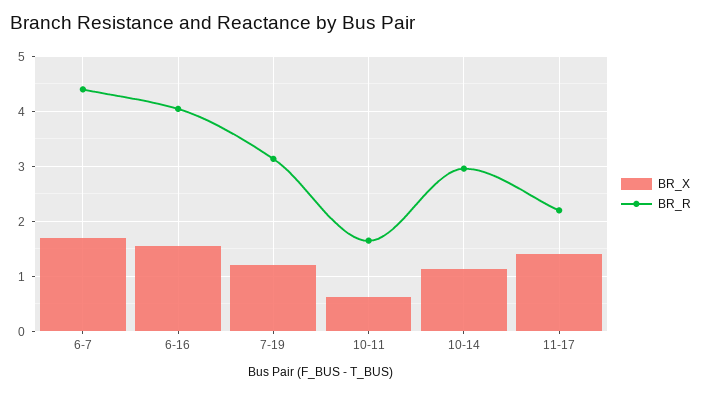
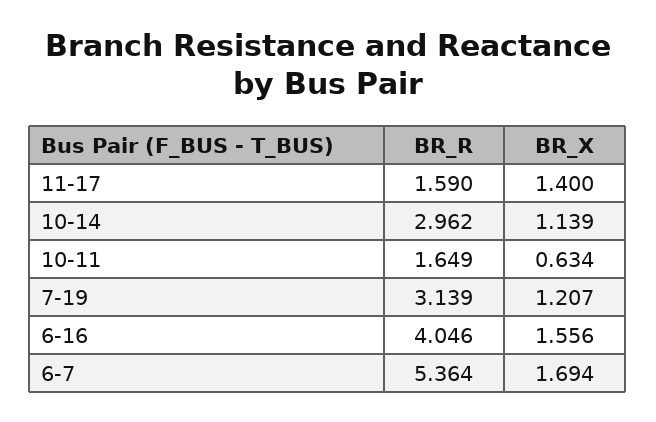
BR_R, 6-7: 4.4 -> 5.364
BR_R, 11-17: 2.2 -> 1.59

